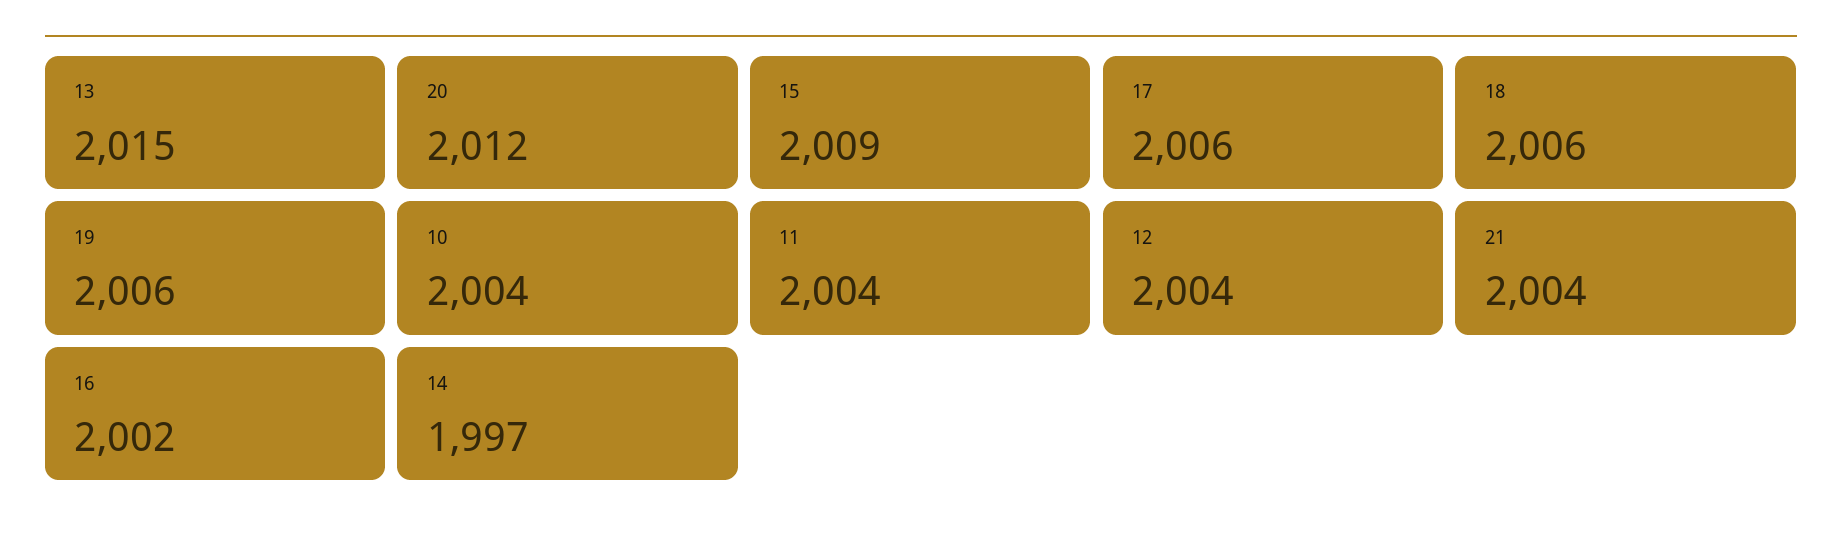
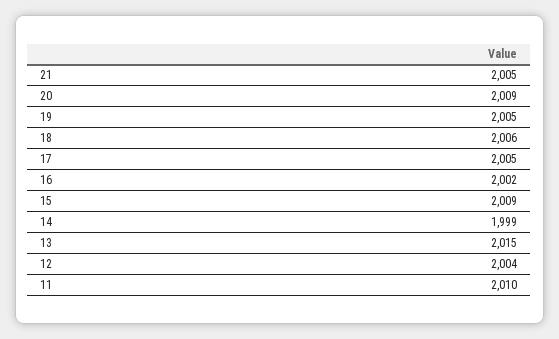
20: 2012 -> 2009
17: 2006 -> 2005
19: 2006 -> 2005
10: 2004 -> none
11: 2004 -> 2010
21: 2004 -> 2005
14: 1997 -> 1999

